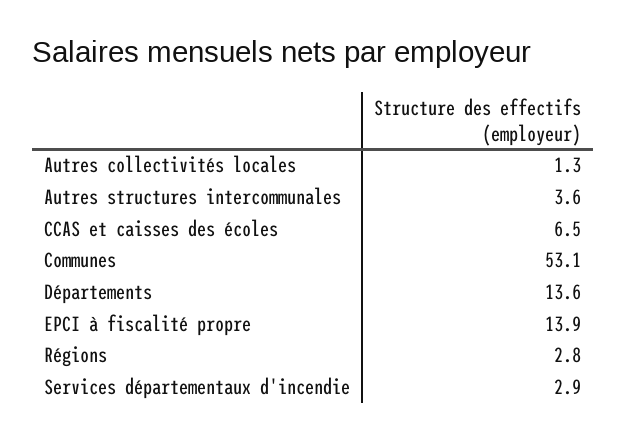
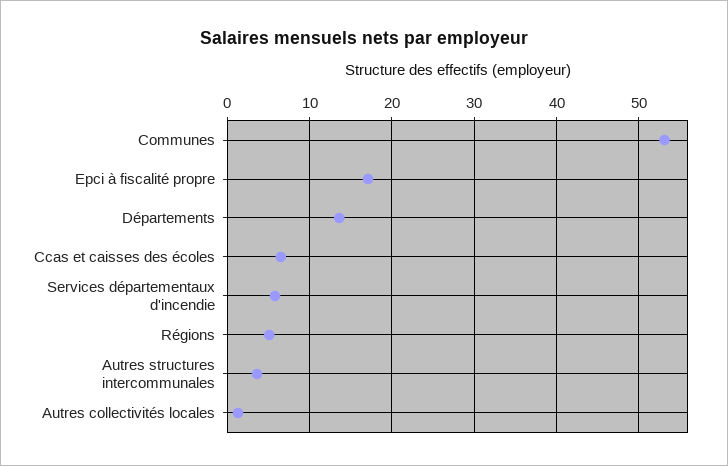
EPCI à fiscalité propre: 13.9 -> 17
Régions: 2.8 -> 5
Services départementaux d'incendie: 2.9 -> 6

